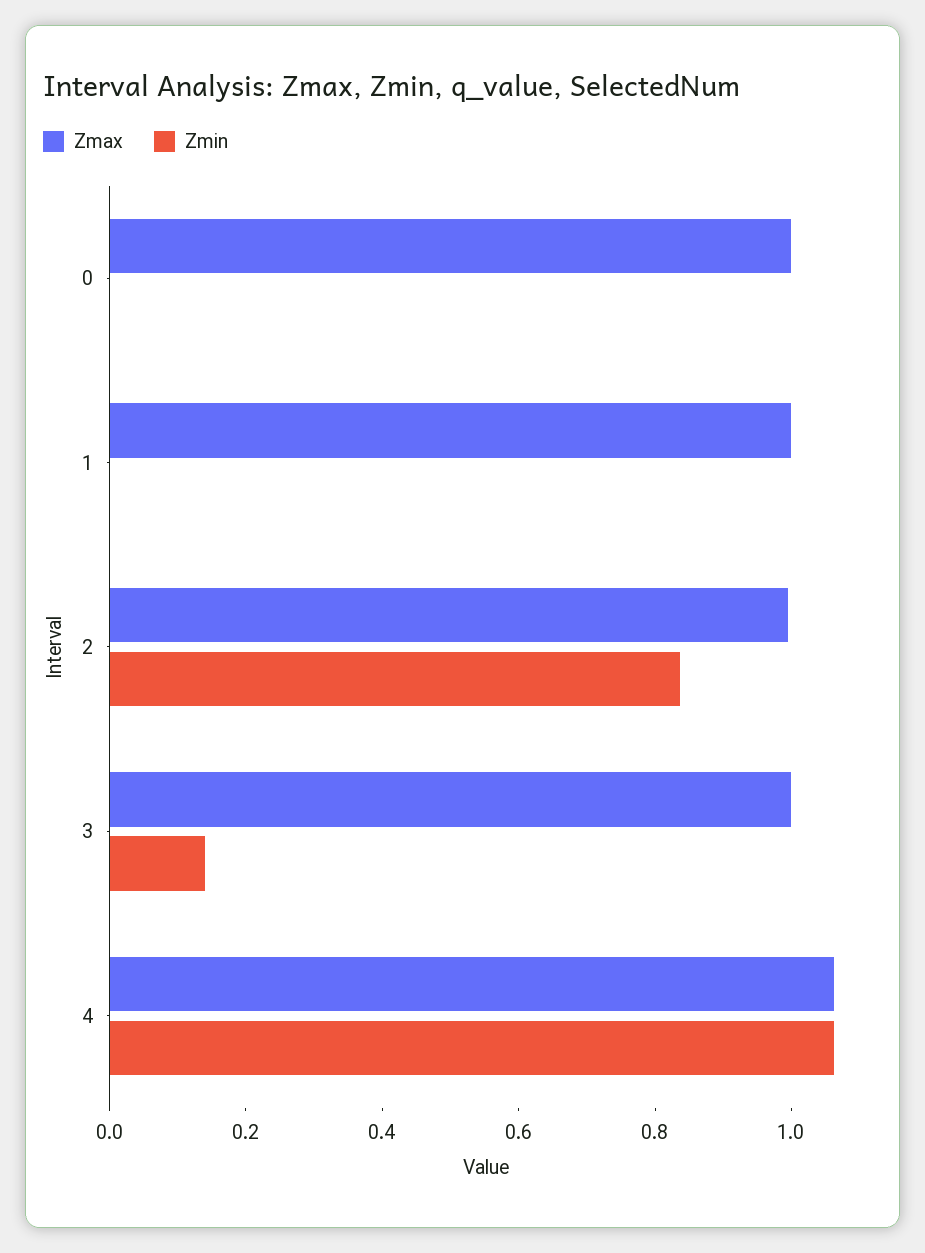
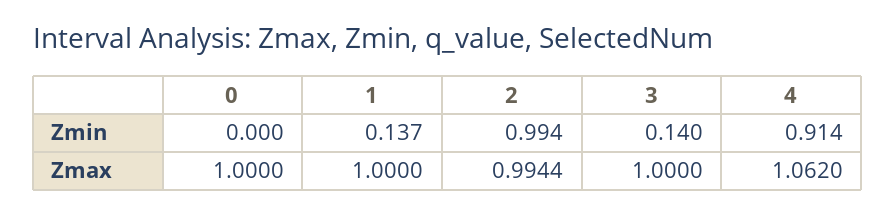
Zmin, 1: 0 -> 0.137
Zmin, 2: 0.85 -> 0.994
Zmin, 4: 1.05 -> 0.914

